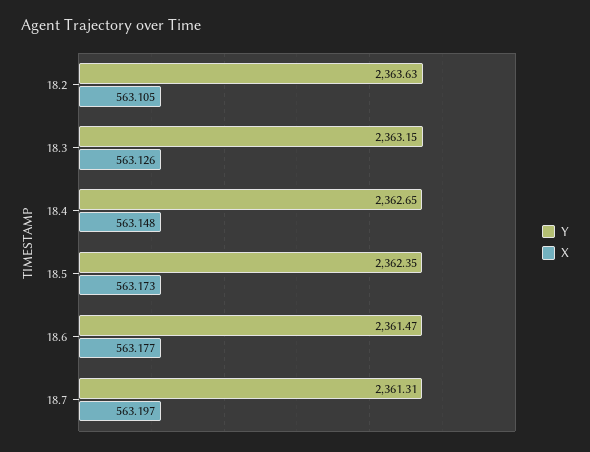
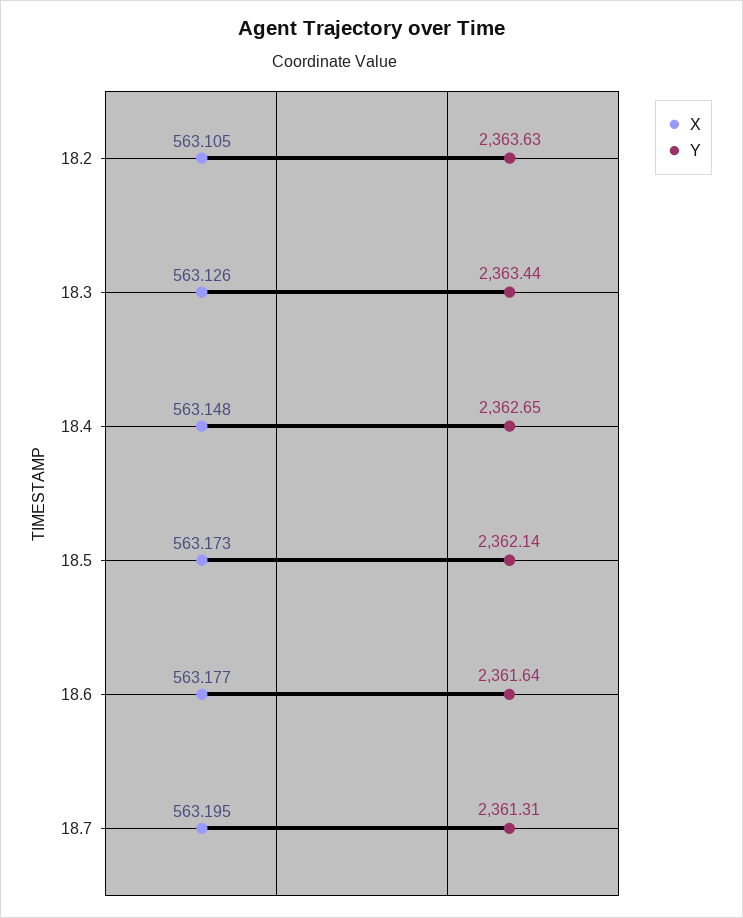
Y, 18.3: 2363.15 -> 2363.44
Y, 18.5: 2362.35 -> 2362.14
Y, 18.6: 2361.47 -> 2361.64
X, 18.7: 563.197 -> 563.195

